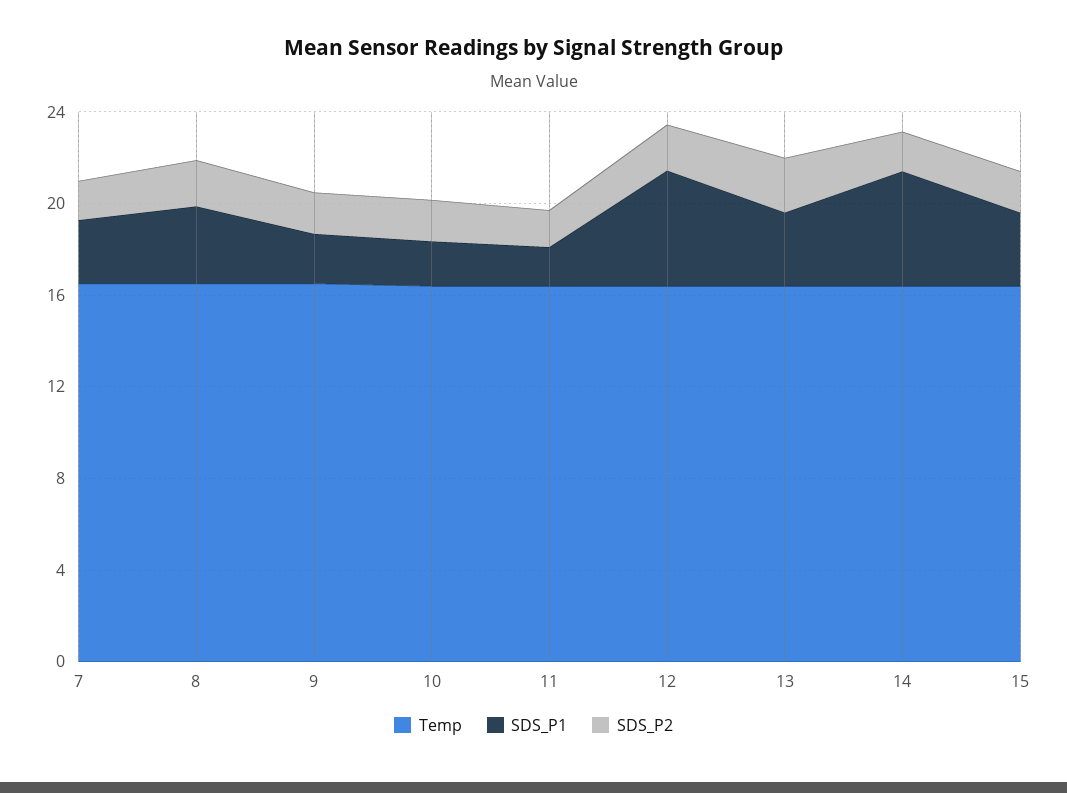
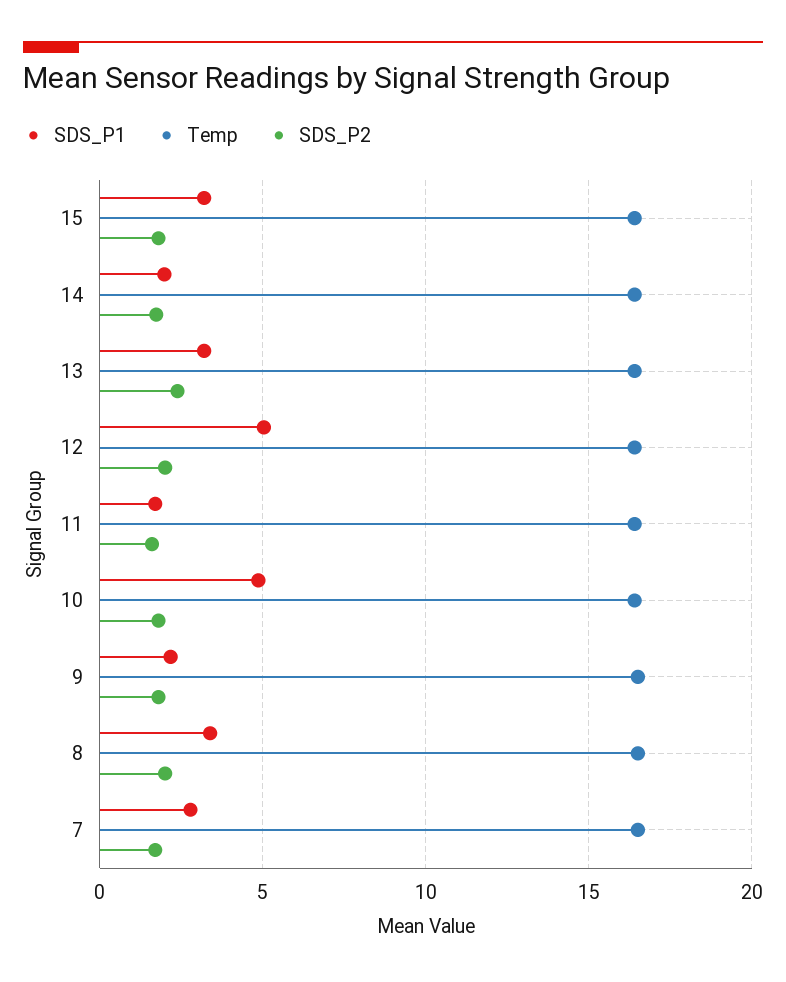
SDS_P1, 10: 2 -> 5
SDS_P1, 14: 5 -> 2

